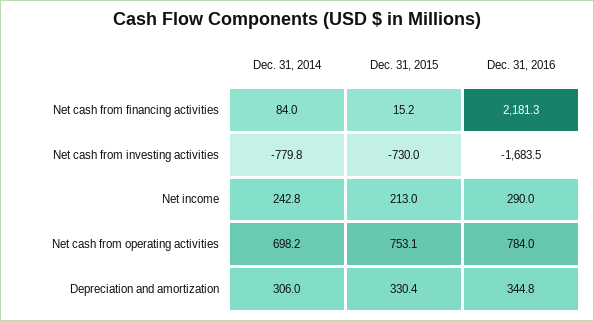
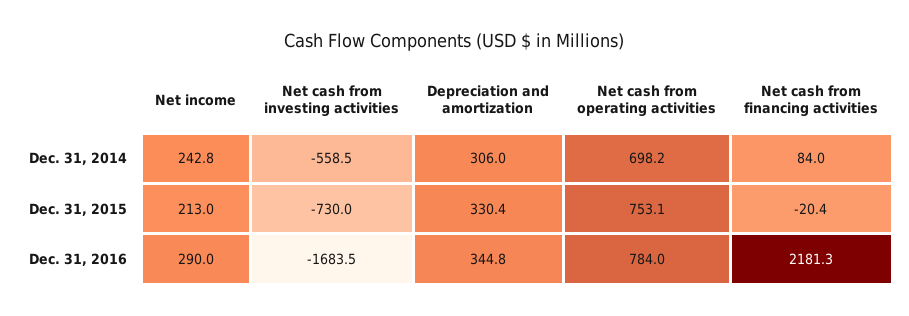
Dec. 31, 2015, Net cash from financing activities: 15.2 -> -20.4
Dec. 31, 2014, Net cash from investing activities: -779.8 -> -558.5

